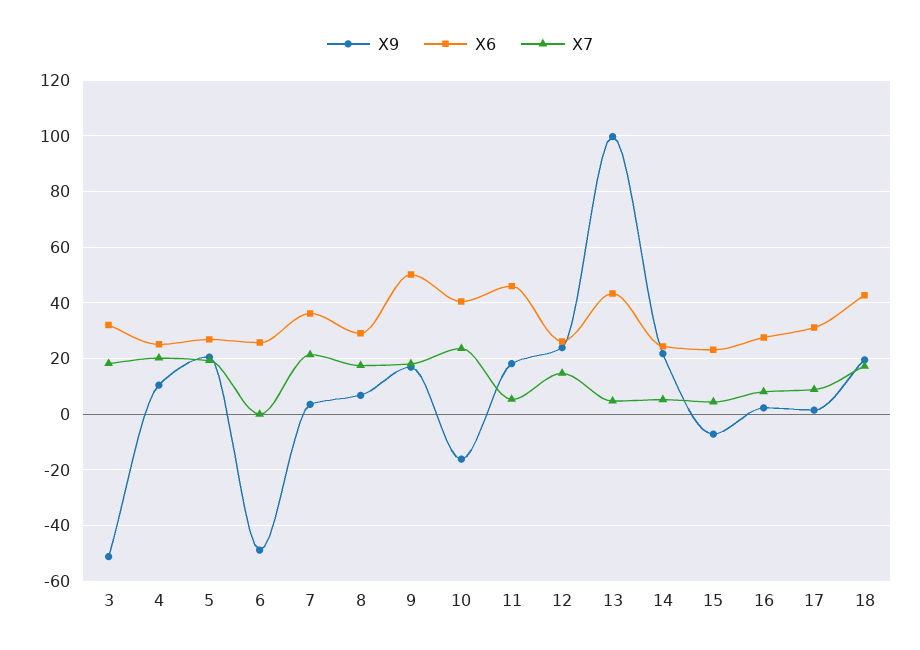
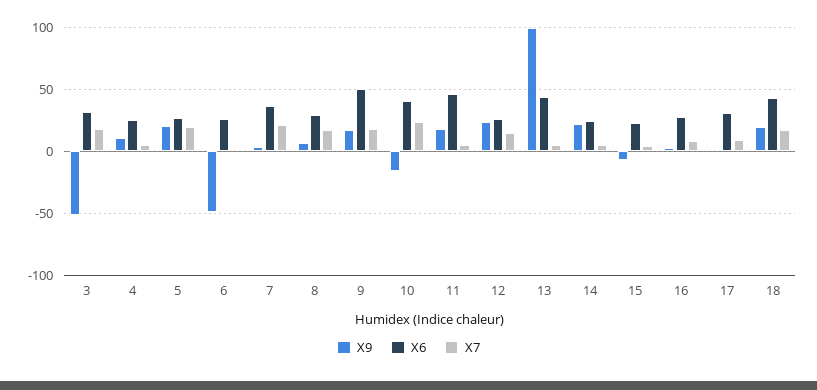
X7, 4: 20 -> 5

